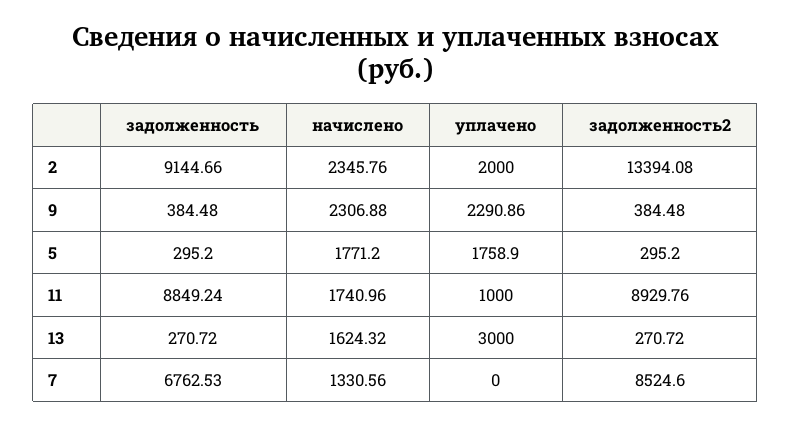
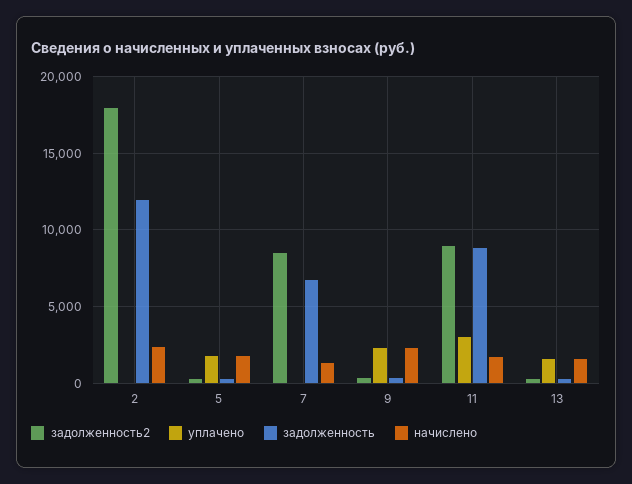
задолженность, 2: 9144.66 -> 12000
уплачено, 2: 2000 -> 0
задолженность2, 2: 13394.08 -> 18000
уплачено, 11: 1000 -> 3000
уплачено, 13: 3000 -> 1500

